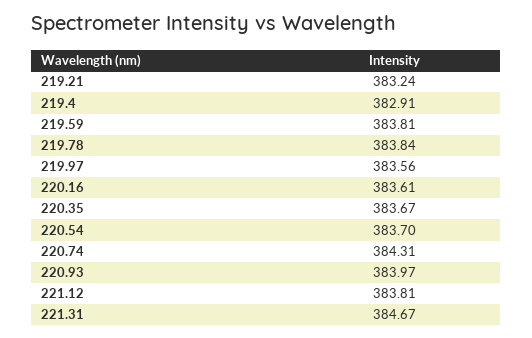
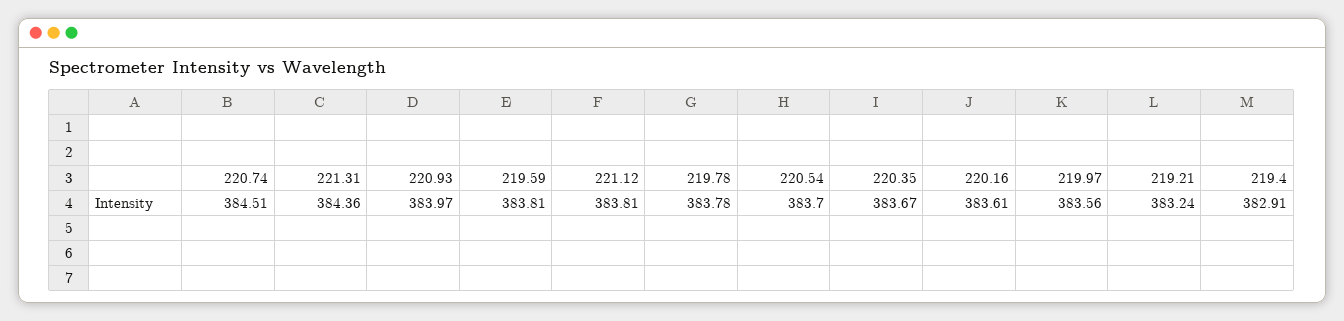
219.78: 383.84 -> 383.78
220.74: 384.31 -> 384.51
221.31: 384.67 -> 384.36

